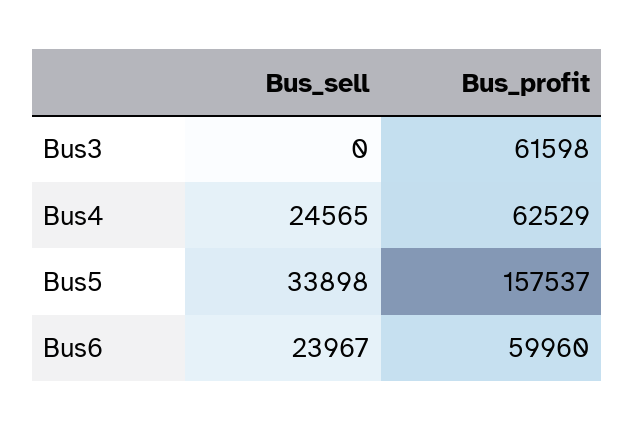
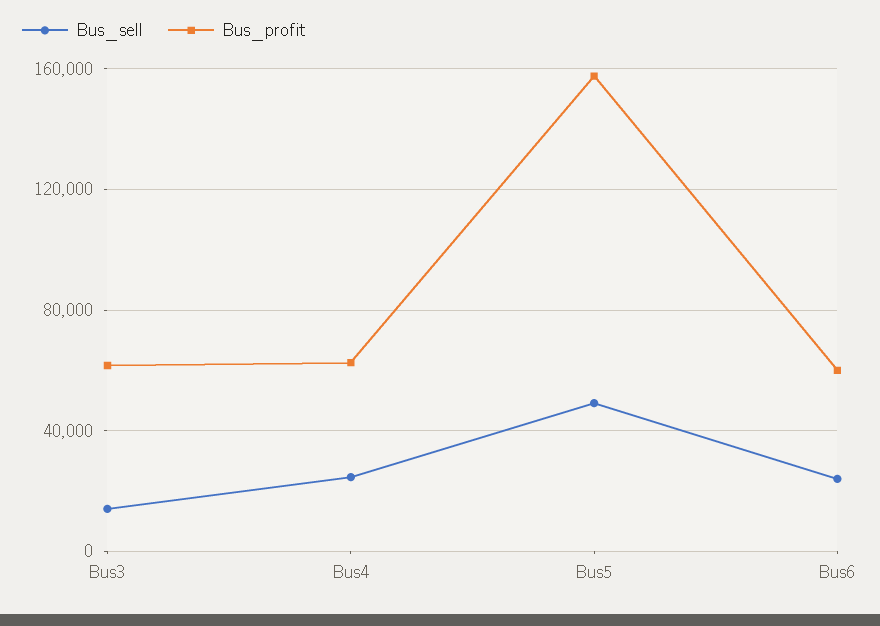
Bus_sell, Bus3: 0 -> 15000
Bus_sell, Bus5: 33898 -> 50000

